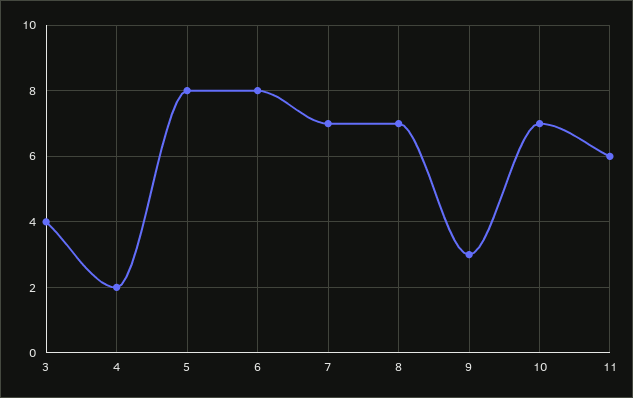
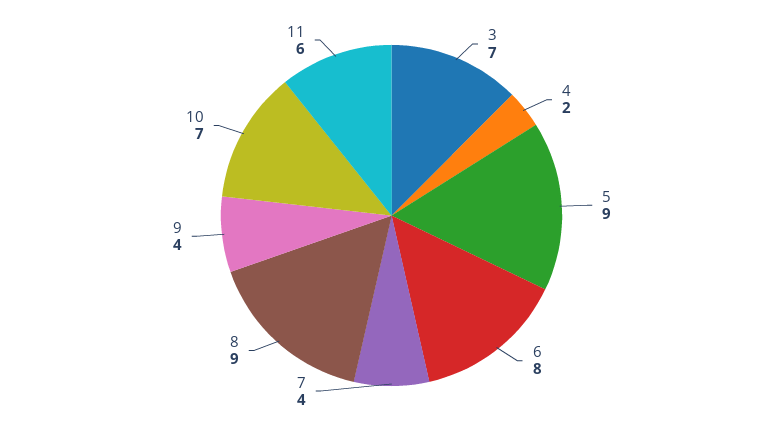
3: 4 -> 7
5: 8 -> 9
7: 7 -> 4
8: 7 -> 9
9: 3 -> 4

